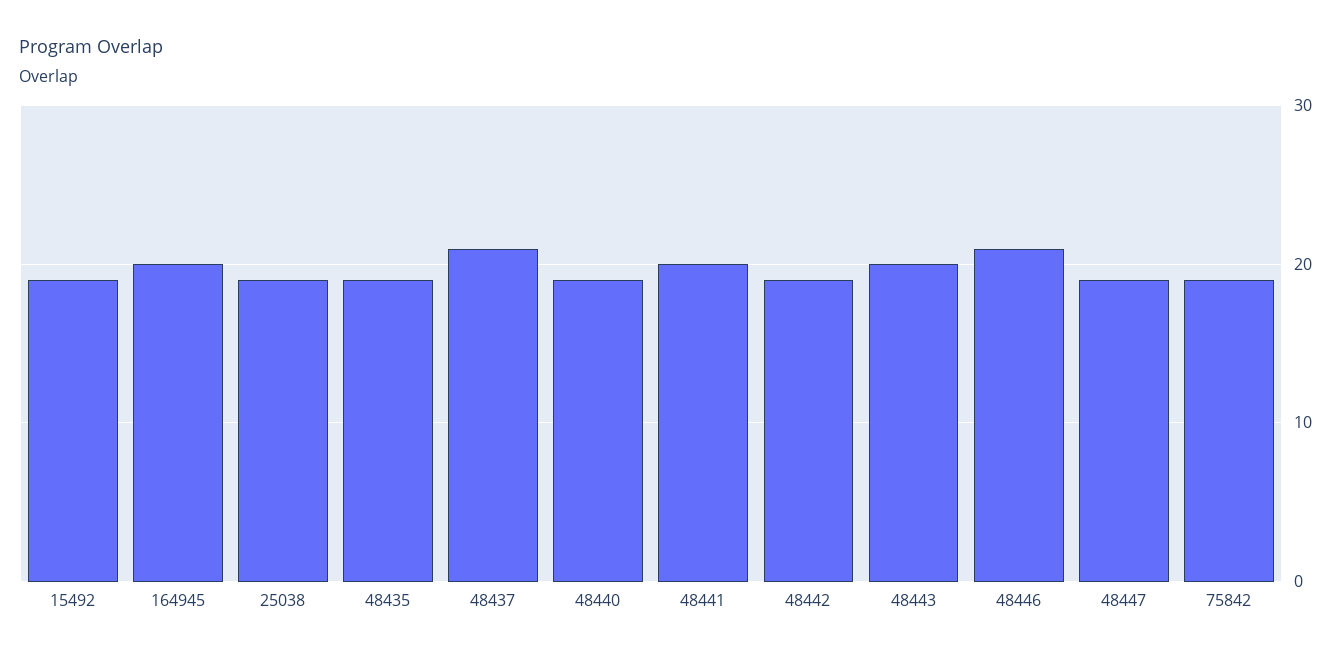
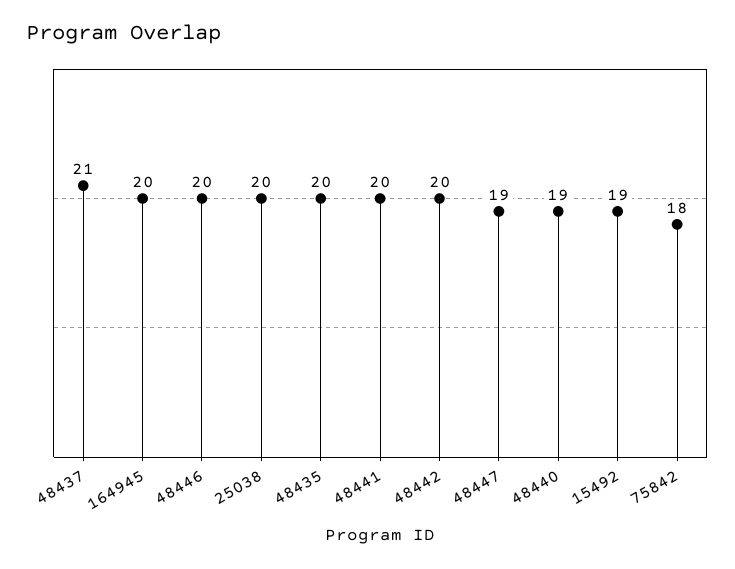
25038: 19 -> 20
48435: 19 -> 20
48442: 19 -> 20
48443: 20 -> none
48446: 21 -> 20
75842: 19 -> 18

